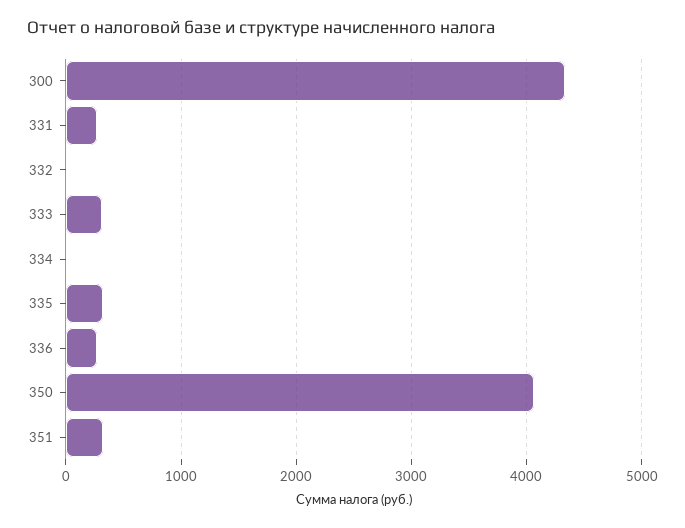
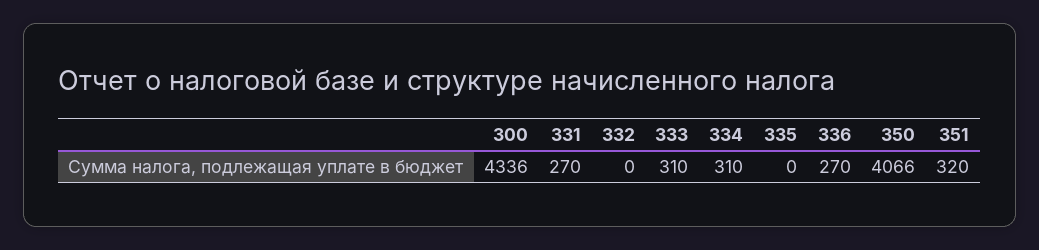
334: 0 -> 310
335: 300 -> 0

